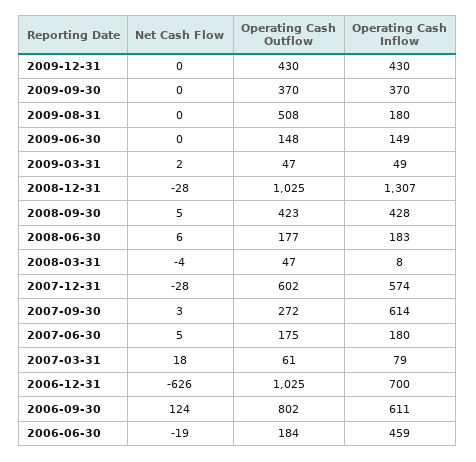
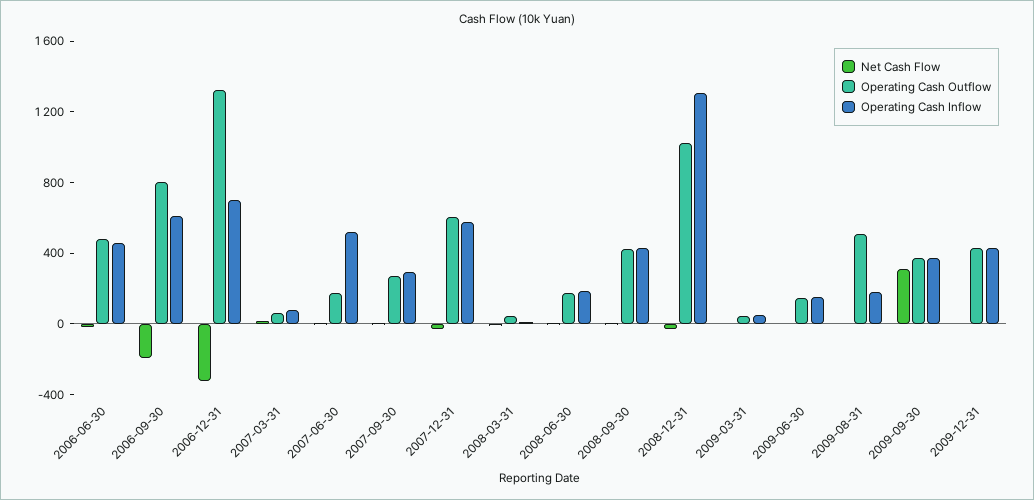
Net Cash Flow, 2009-09-30: 0 -> 300
Operating Cash Inflow, 2007-09-30: 614 -> 300
Operating Cash Inflow, 2007-06-30: 180 -> 500
Net Cash Flow, 2006-12-31: -626 -> -300
Operating Cash Outflow, 2006-12-31: 1025 -> 1300
Net Cash Flow, 2006-09-30: 124 -> -200
Operating Cash Outflow, 2006-06-30: 184 -> 500

